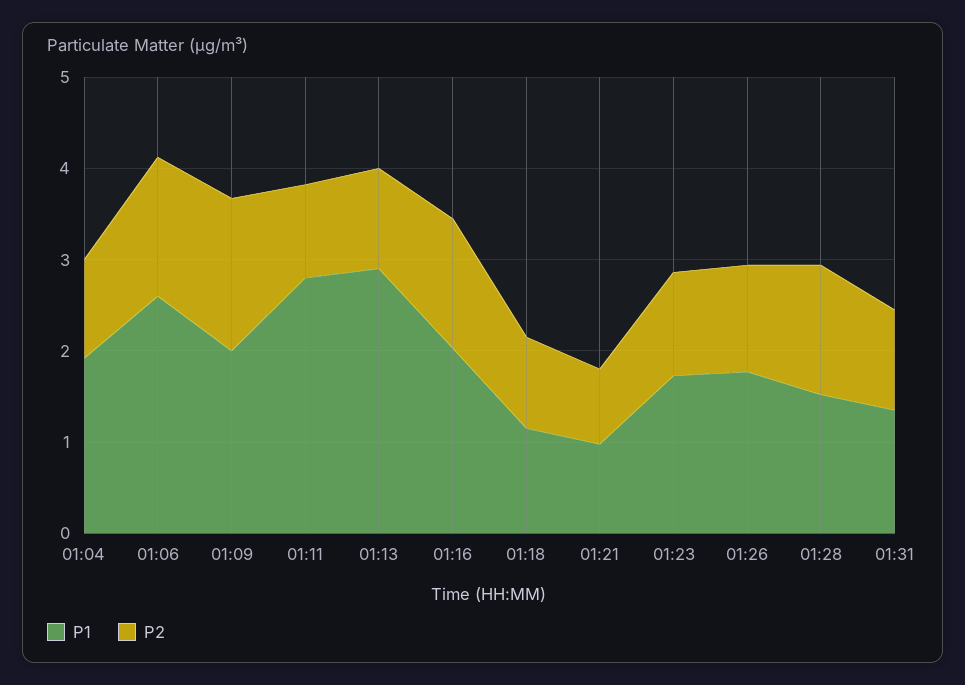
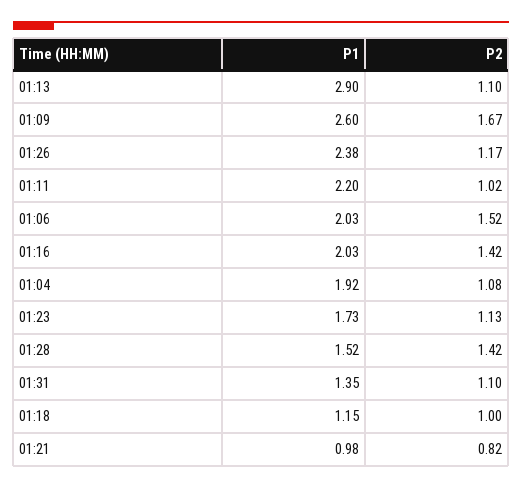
P1, 01:06: 2.6 -> 2.03
P1, 01:09: 2 -> 2.6
P1, 01:11: 2.8 -> 2.2
P1, 01:26: 1.8 -> 2.38

